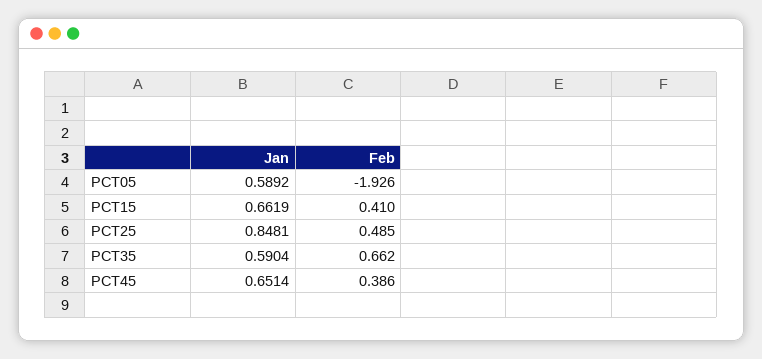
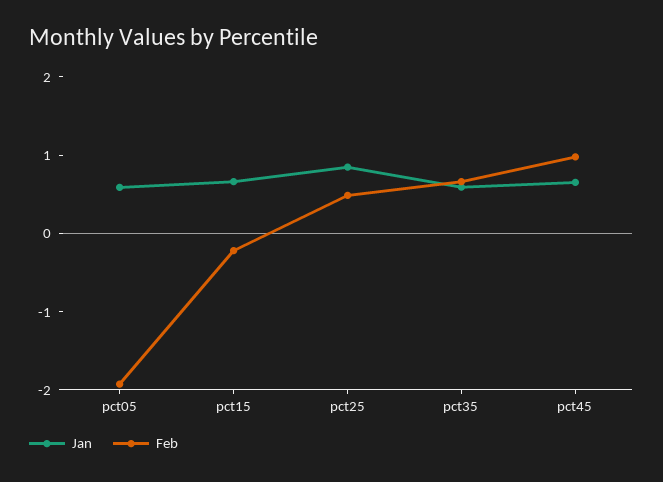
Feb, PCT15: 0.41 -> -0.2
Feb, PCT45: 0.386 -> 1

